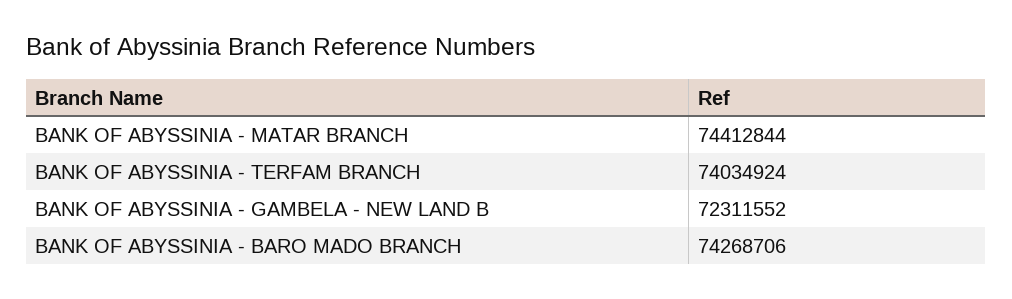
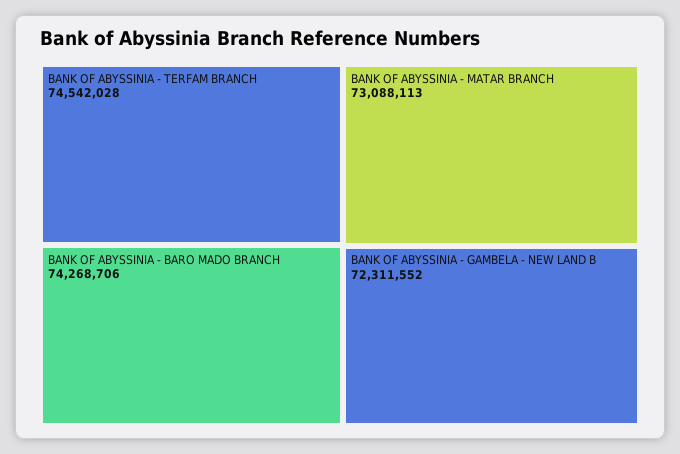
BANK OF ABYSSINIA - MATAR BRANCH: 74412844 -> 73088113
BANK OF ABYSSINIA - TERFAM BRANCH: 74034924 -> 74542028

